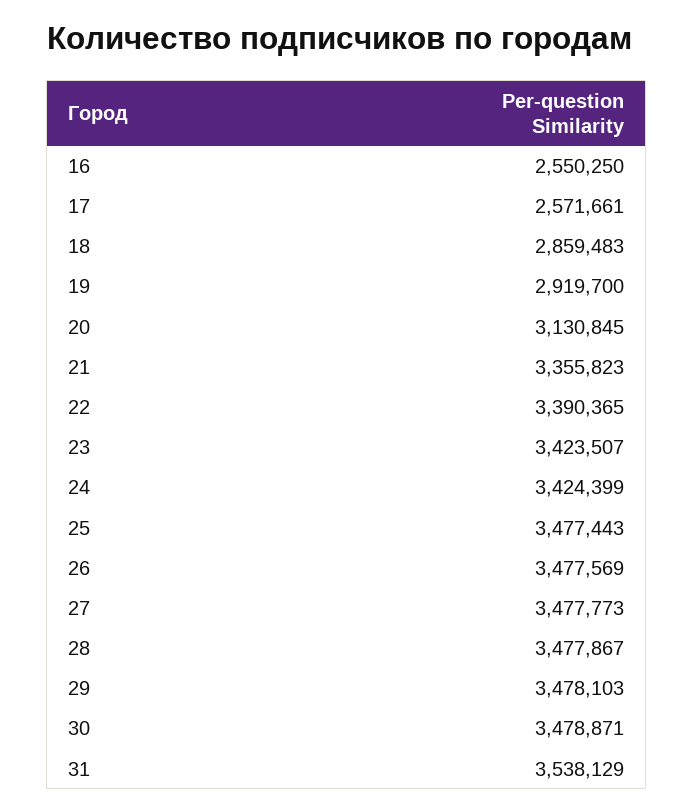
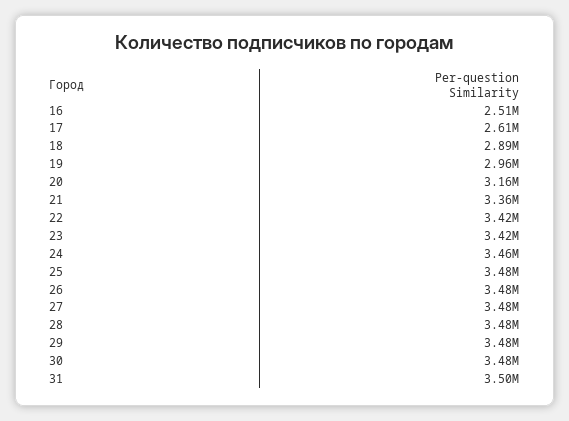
16: 2550250 -> 2510000
17: 2571661 -> 2610000
18: 2859483 -> 2890000
19: 2919700 -> 2960000
20: 3130845 -> 3160000
22: 3390365 -> 3420000
24: 3424399 -> 3460000
31: 3538129 -> 3500000

